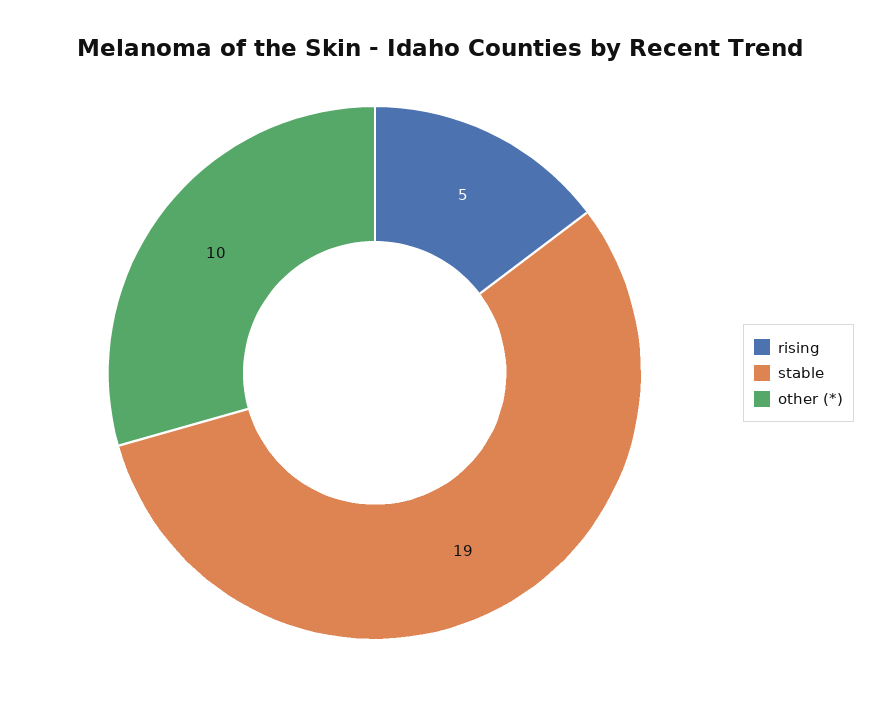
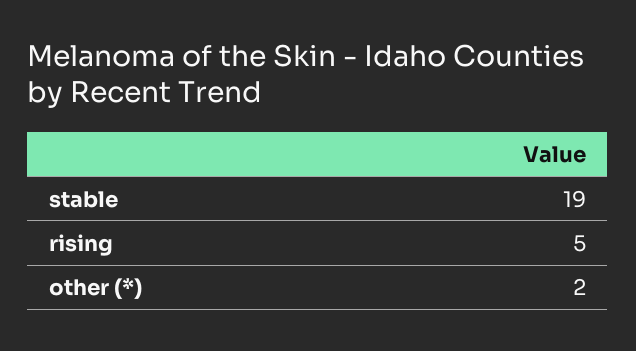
other (*): 10 -> 2

